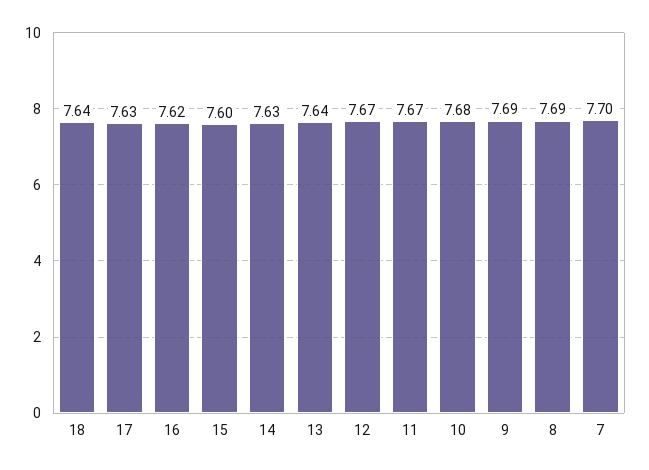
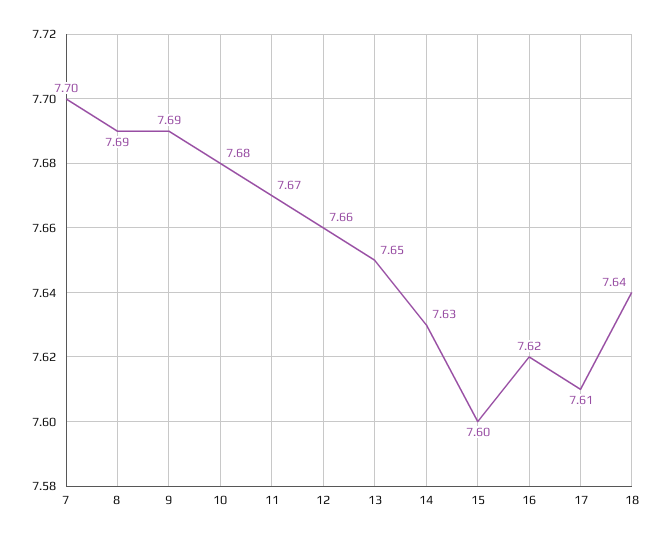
17: 7.63 -> 7.61
13: 7.64 -> 7.65
12: 7.67 -> 7.66

